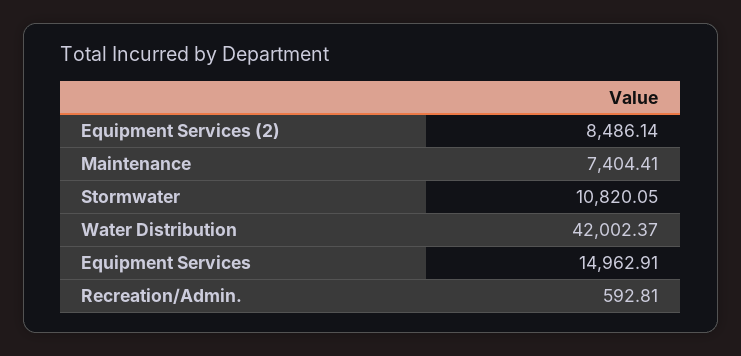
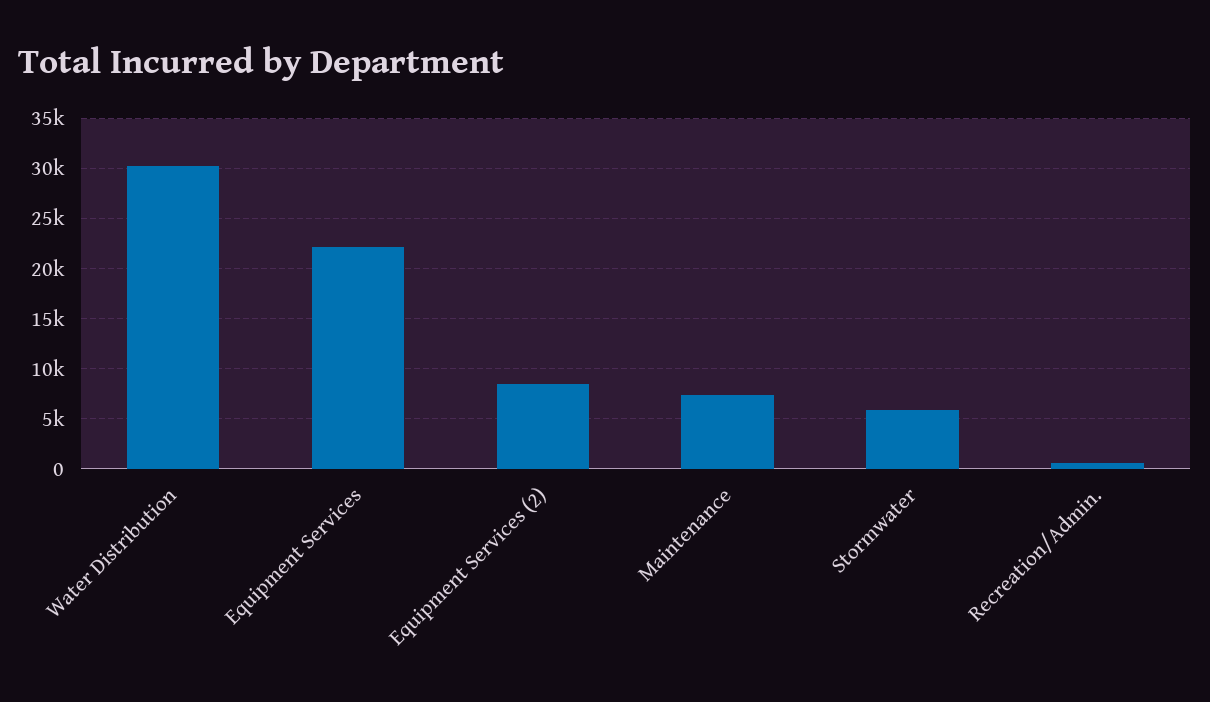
Stormwater: 10820.05 -> 6000
Water Distribution: 42002.37 -> 30000
Equipment Services: 14962.91 -> 22000

